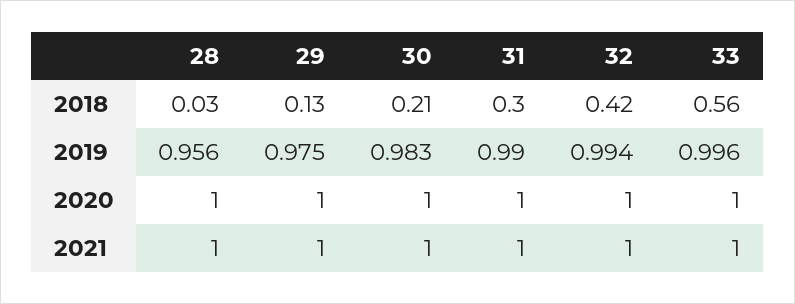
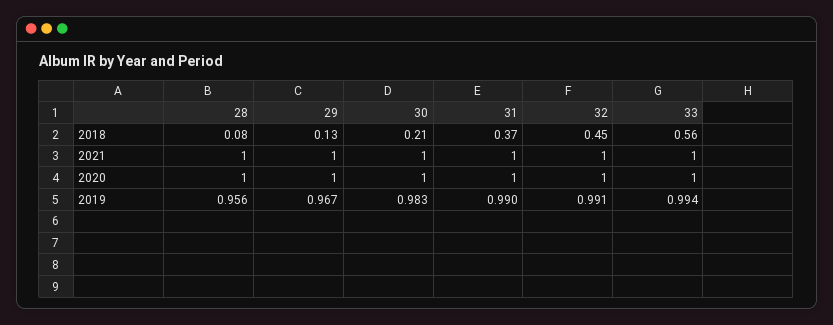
28, 2018: 0.03 -> 0.08
31, 2018: 0.3 -> 0.37
32, 2018: 0.42 -> 0.45
29, 2019: 0.975 -> 0.967
32, 2019: 0.994 -> 0.991
33, 2019: 0.996 -> 0.994

